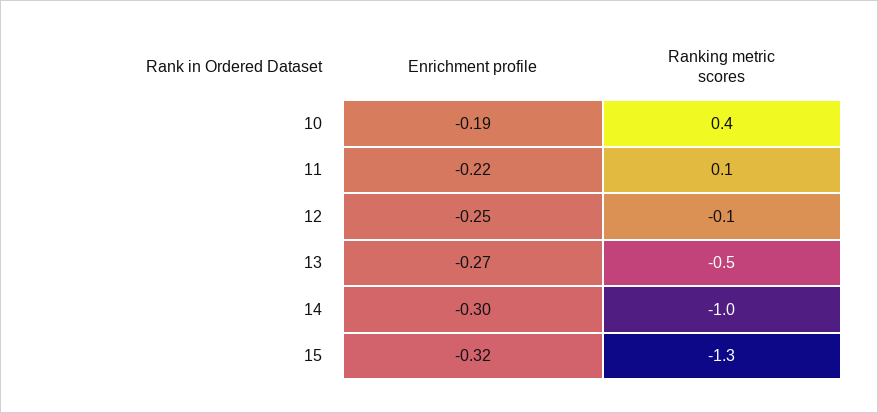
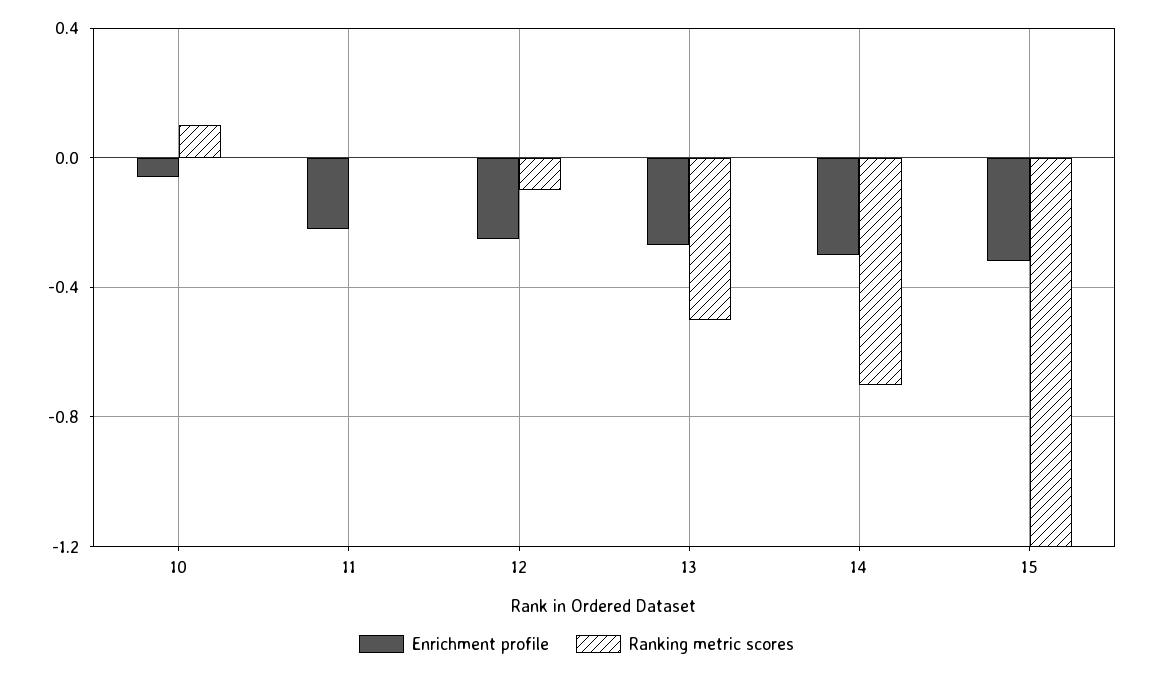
Enrichment profile, 10: -0.19 -> -0.05
Ranking metric scores, 10: 0.4 -> 0.1
Ranking metric scores, 11: 0.1 -> 0
Ranking metric scores, 14: -1 -> -0.7
Ranking metric scores, 15: -1.3 -> -1.2

